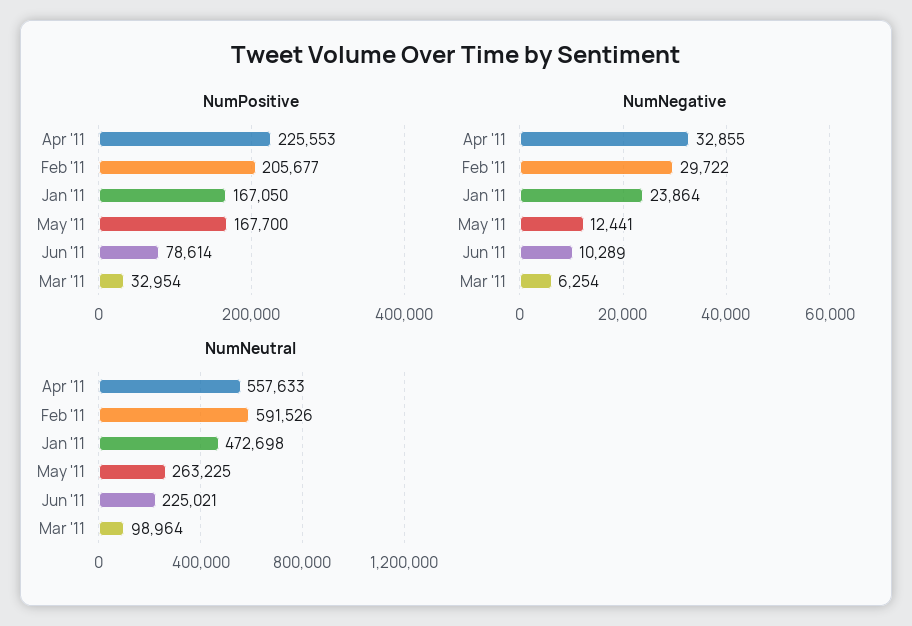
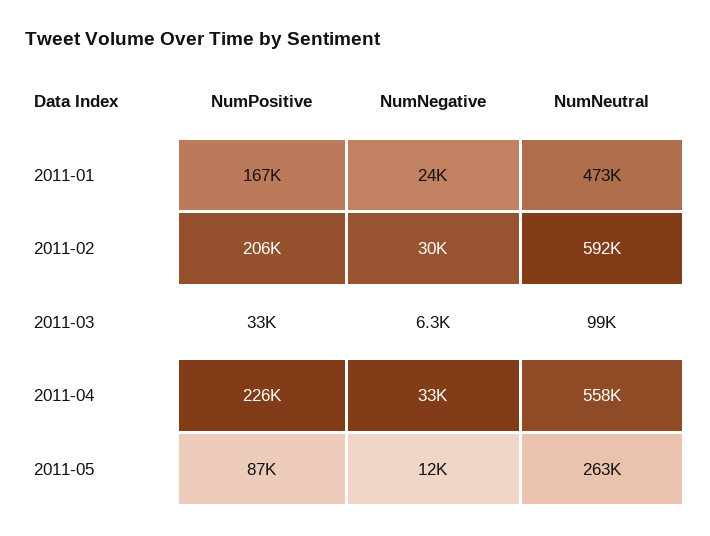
NumPositive, May '11: 167700 -> 87000
NumPositive, Jun '11: 78614 -> none
NumNegative, Jun '11: 10289 -> none
NumNeutral, Jun '11: 225021 -> none

